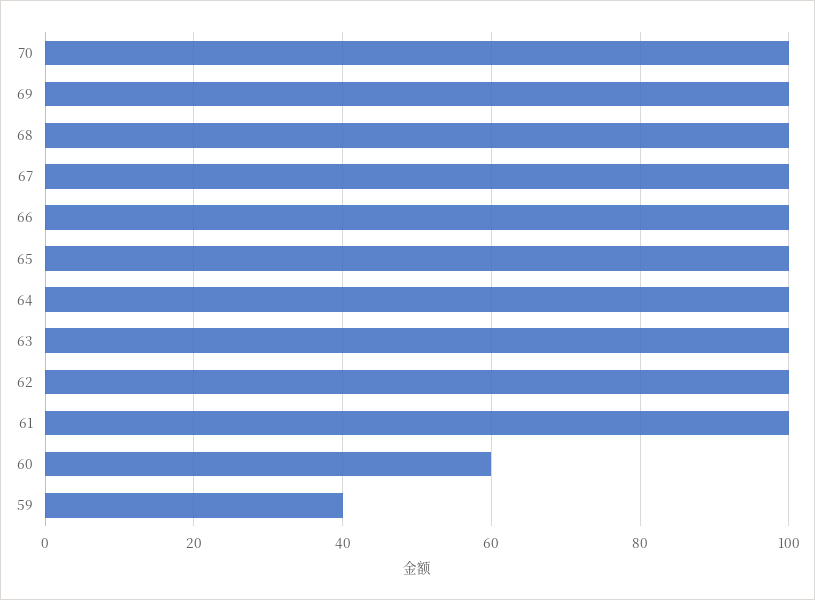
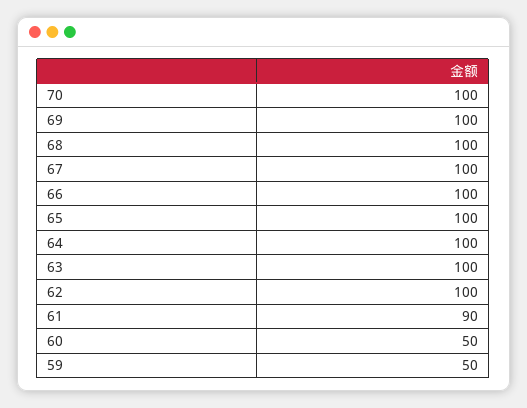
61: 100 -> 90
60: 60 -> 50
59: 40 -> 50

